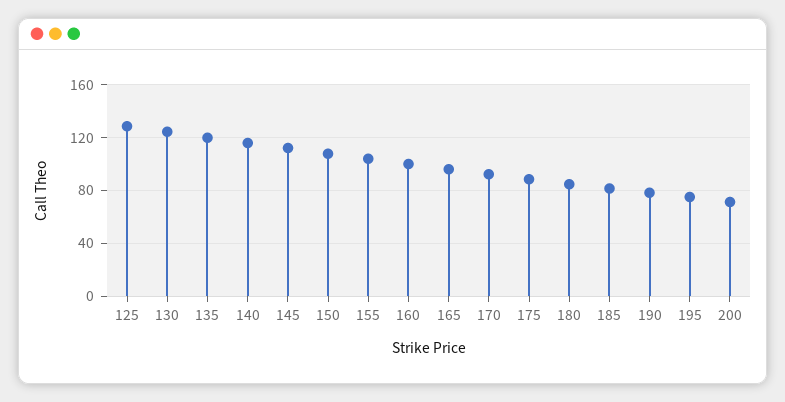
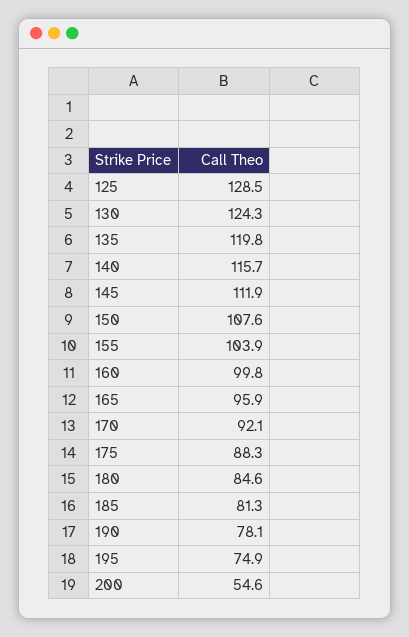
200: 70 -> 54.6

